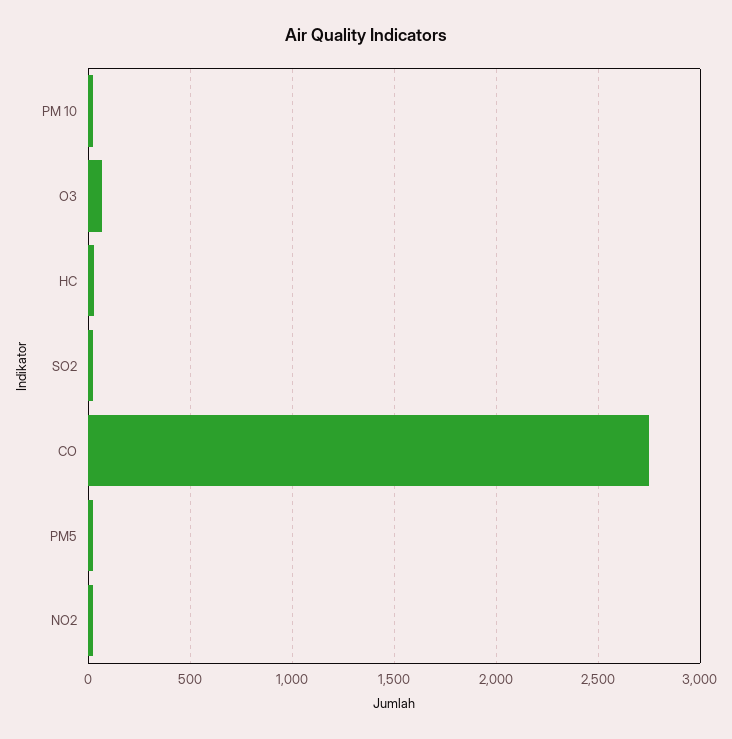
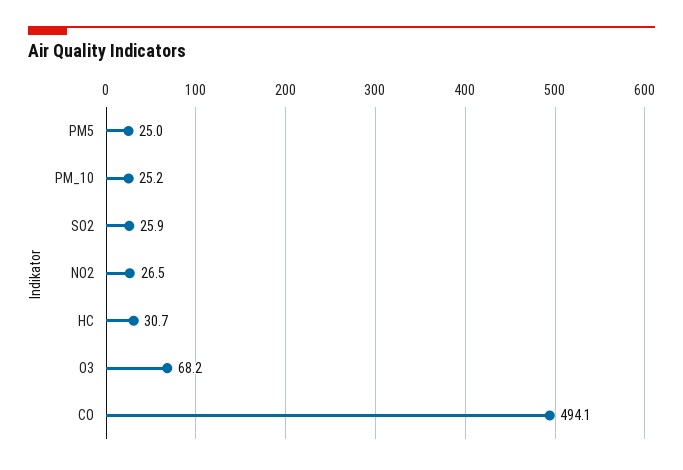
CO: 2750 -> 494.1

